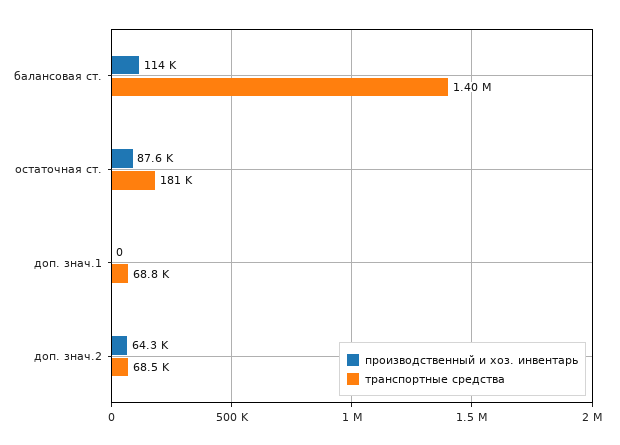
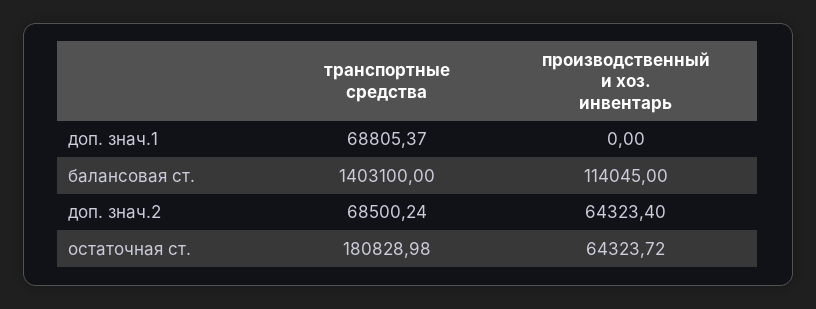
производственный и хоз. инвентарь, остаточная ст.: 87600 -> 64323.72

